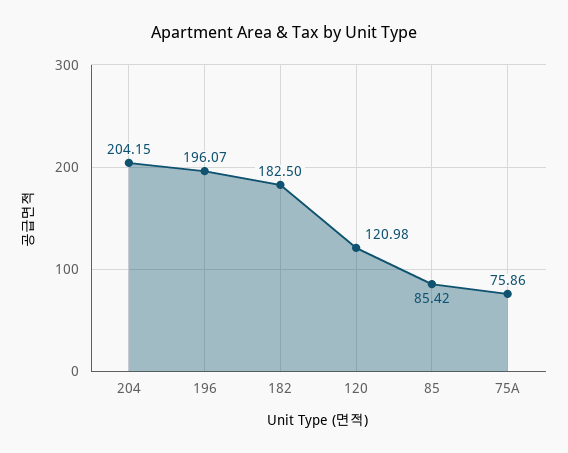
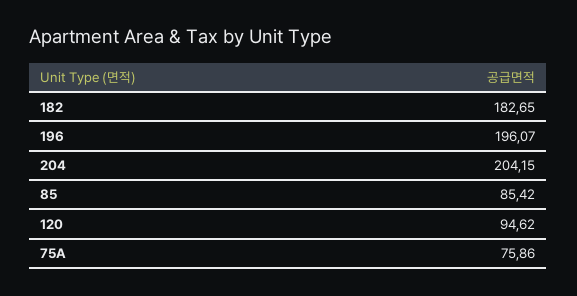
182: 182.5 -> 182.65
120: 120.98 -> 94.62

